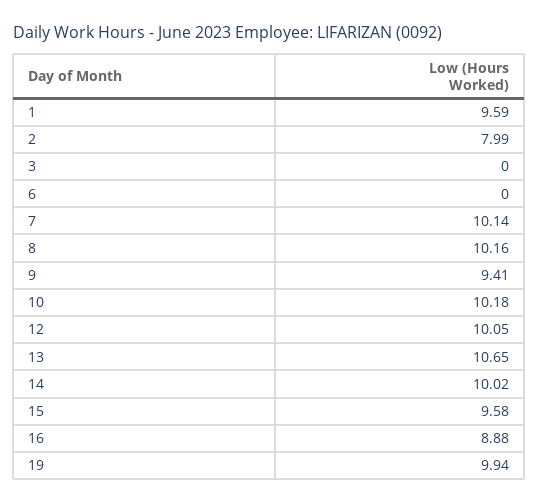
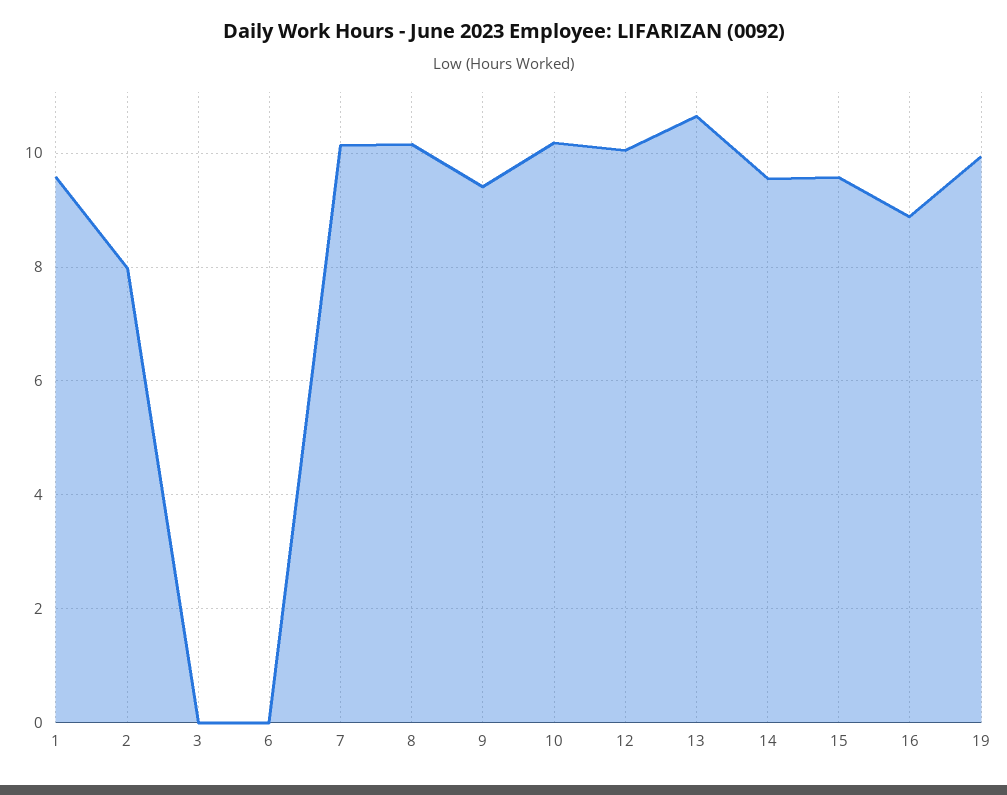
14: 10.02 -> 9.6

